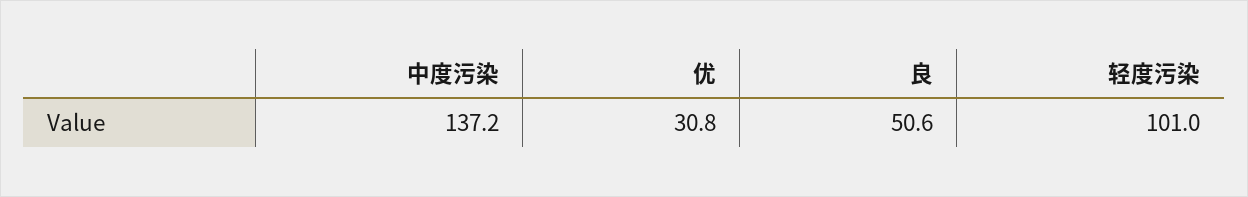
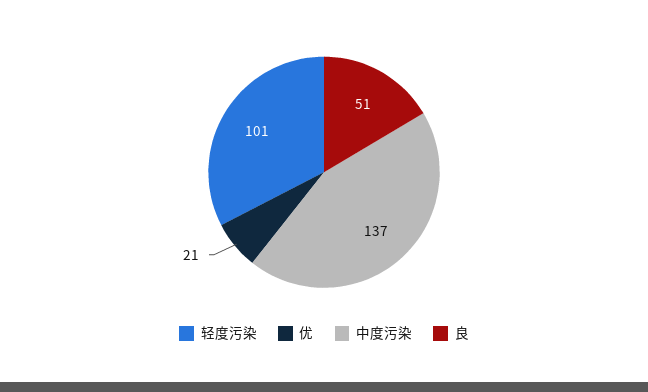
优: 30.8 -> 21

